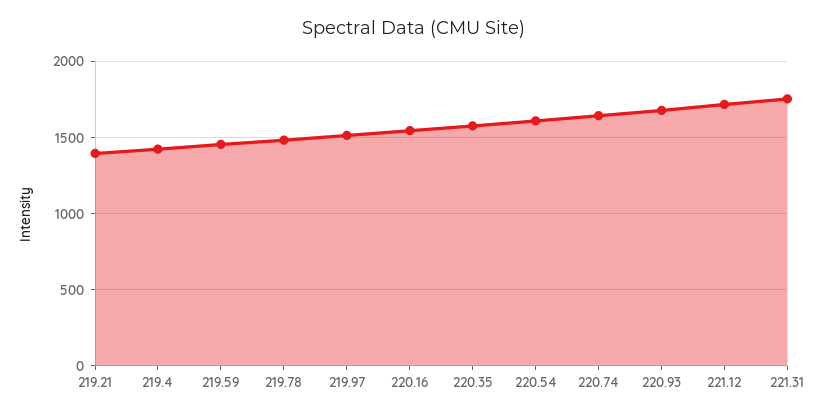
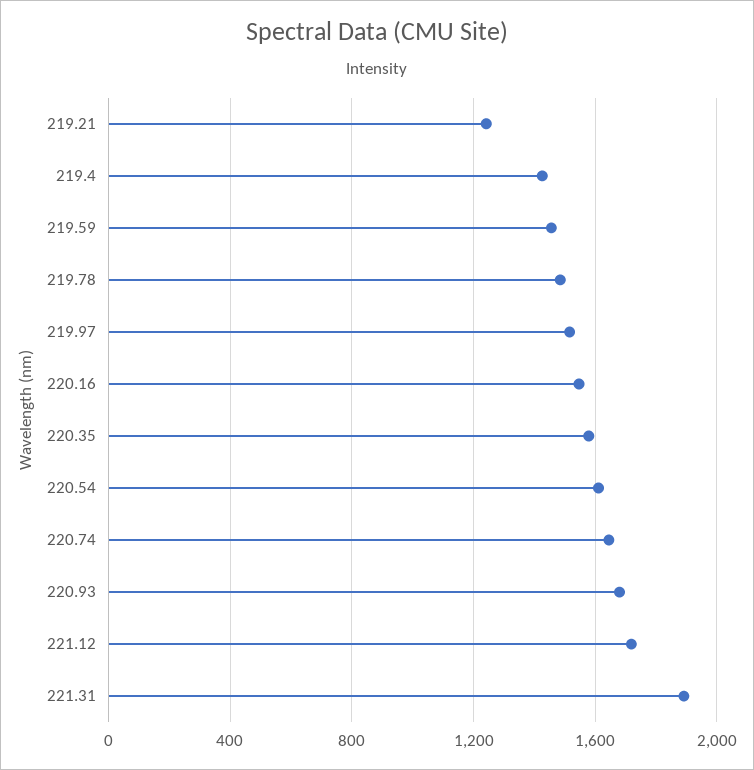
219.21: 1400 -> 1250
221.31: 1750 -> 1900

